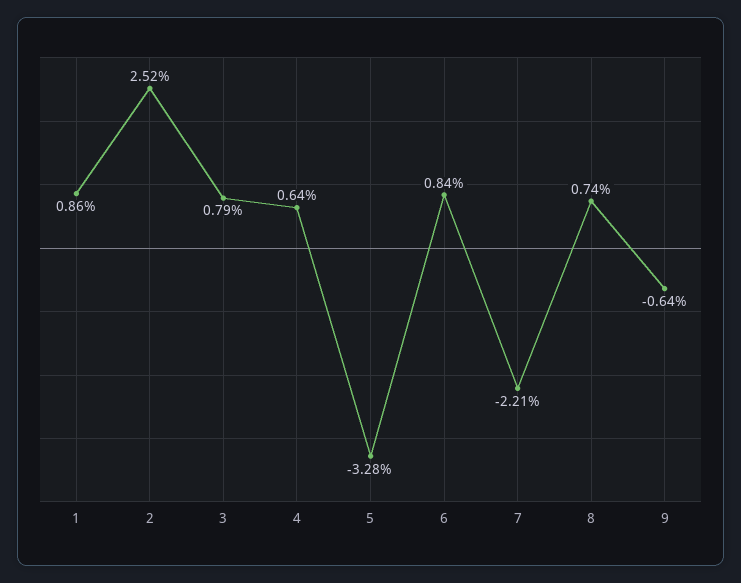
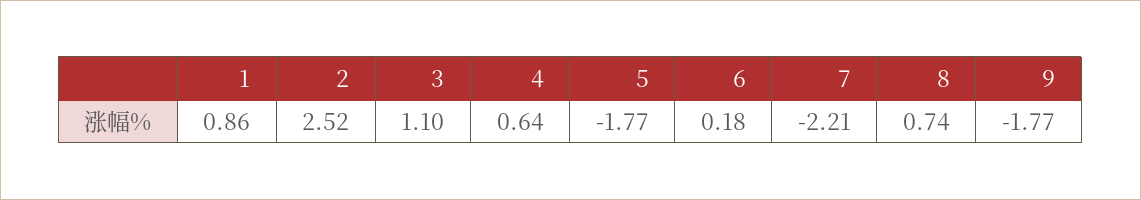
3: 0.79 -> 1.1
5: -3.28 -> -1.77
6: 0.84 -> 0.18
9: -0.64 -> -1.77

